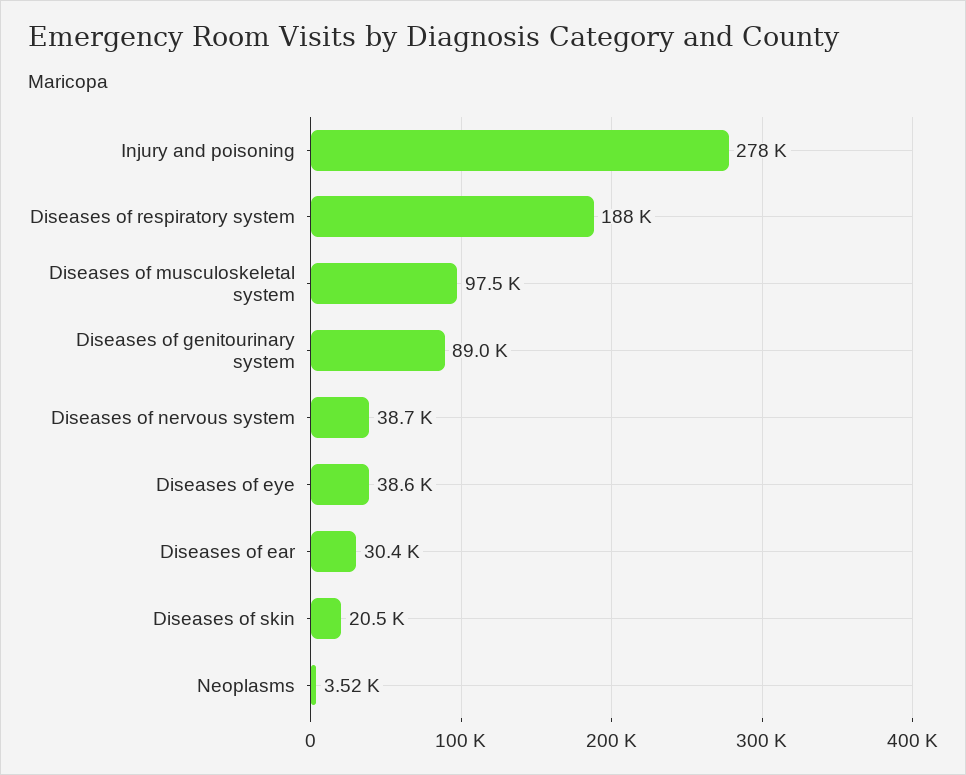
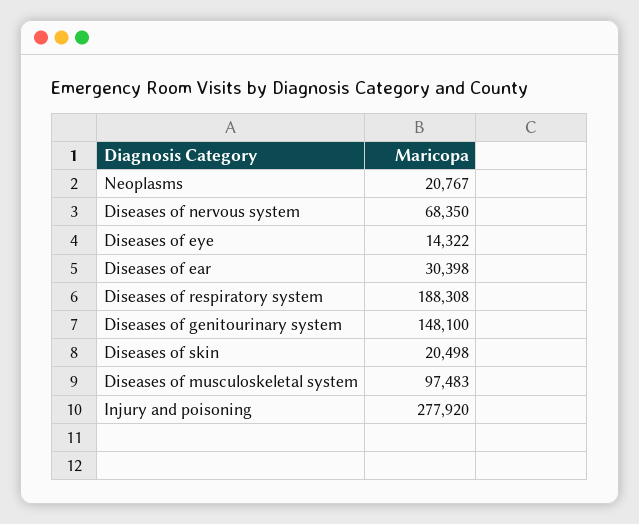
Diseases of genitourinary system: 89000 -> 148100
Diseases of nervous system: 38700 -> 68350
Diseases of eye: 38600 -> 14322
Neoplasms: 3520 -> 20767

